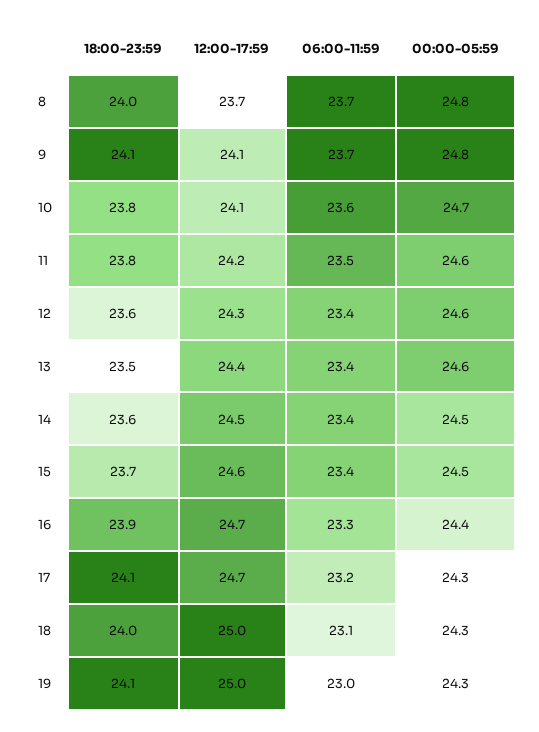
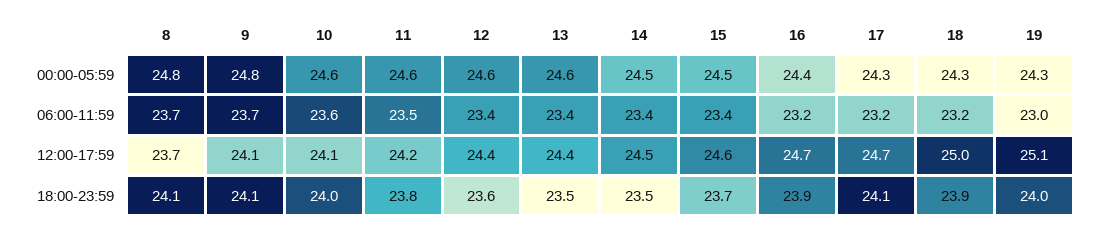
18:00-23:59, 8: 24 -> 24.1
18:00-23:59, 10: 23.8 -> 24
00:00-05:59, 10: 24.7 -> 24.6
12:00-17:59, 12: 24.3 -> 24.4
18:00-23:59, 14: 23.6 -> 23.5
06:00-11:59, 16: 23.3 -> 23.2
18:00-23:59, 18: 24 -> 23.9
06:00-11:59, 18: 23.1 -> 23.2
18:00-23:59, 19: 24.1 -> 24
12:00-17:59, 19: 25 -> 25.1

